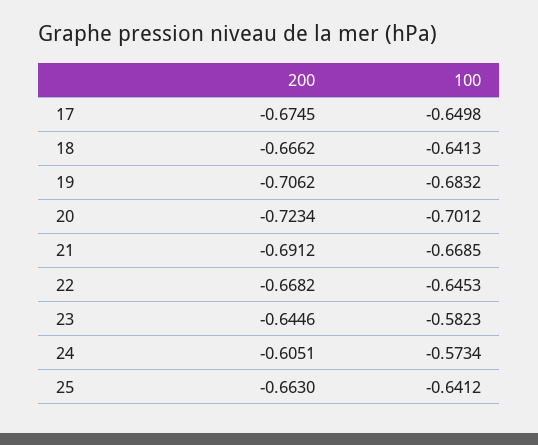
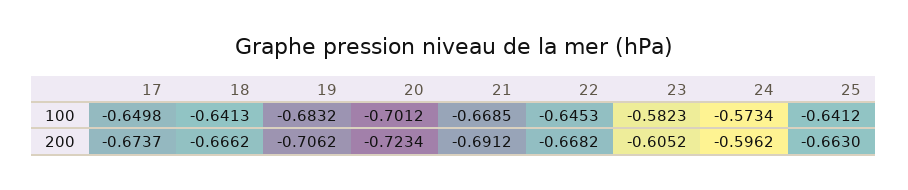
200, 17: -0.6745 -> -0.6737
200, 23: -0.6446 -> -0.6052
200, 24: -0.6051 -> -0.5962

